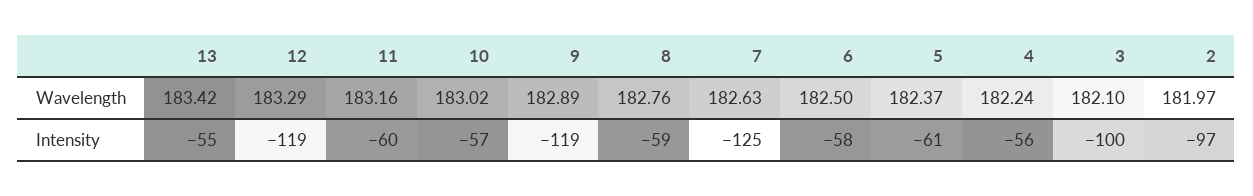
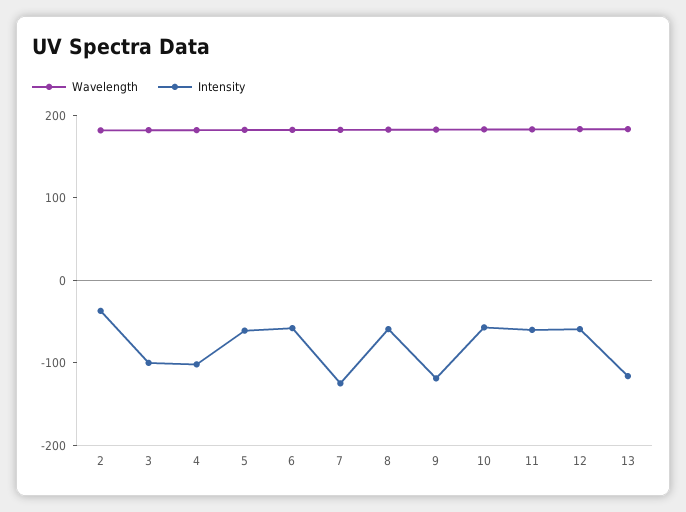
Intensity, 13: -55 -> -120
Intensity, 12: -119 -> -60
Intensity, 4: -56 -> -100
Intensity, 2: -97 -> -40

